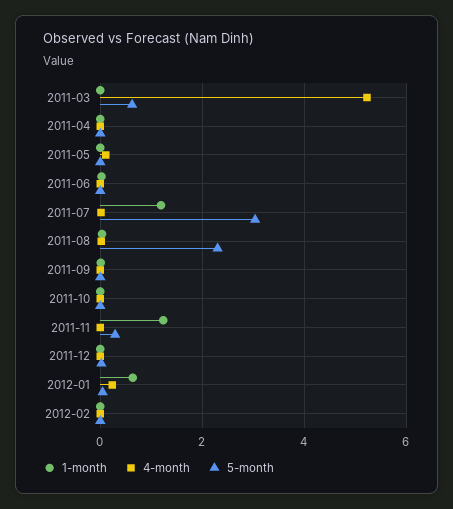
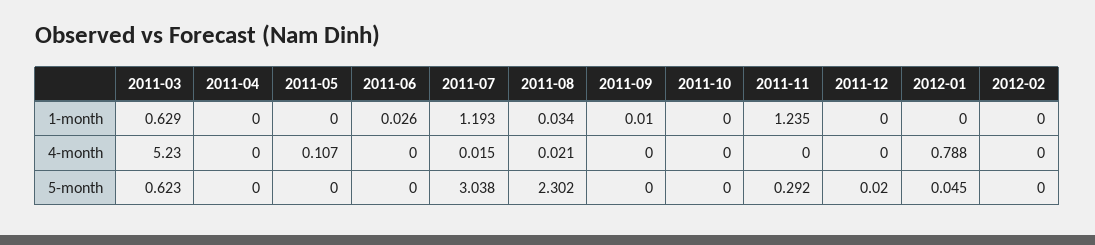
1-month, 2011-03: 0 -> 0.629
1-month, 2012-01: 0.6 -> 0
4-month, 2012-01: 0.2 -> 0.788

